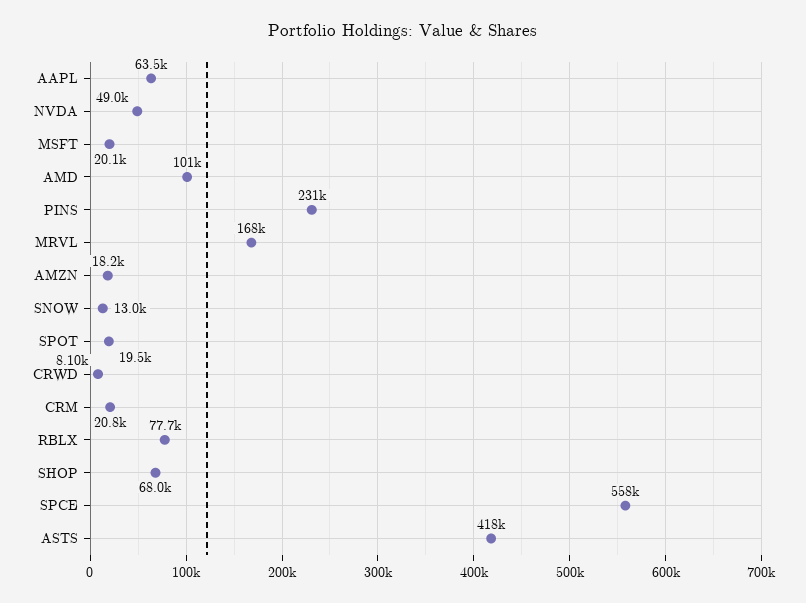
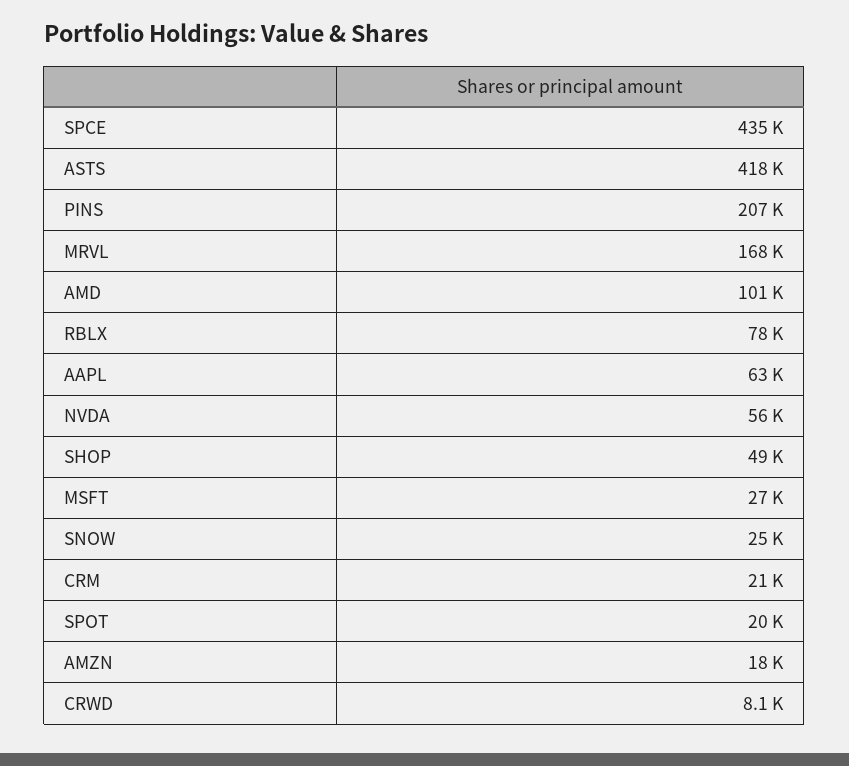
NVDA: 49000 -> 56000
MSFT: 20100 -> 27000
PINS: 231000 -> 207000
SNOW: 13000 -> 25000
SHOP: 68000 -> 49000
SPCE: 558000 -> 435000

